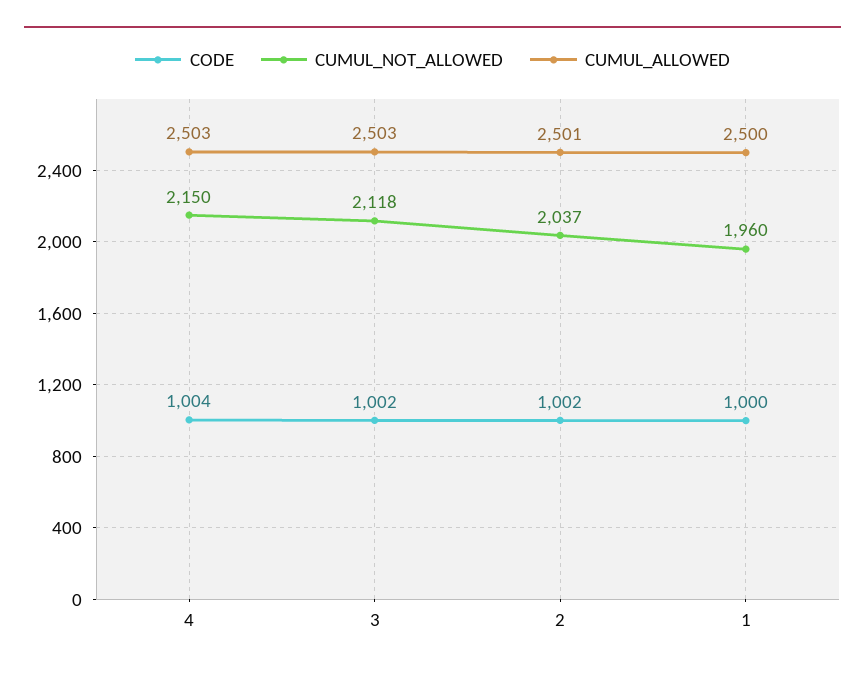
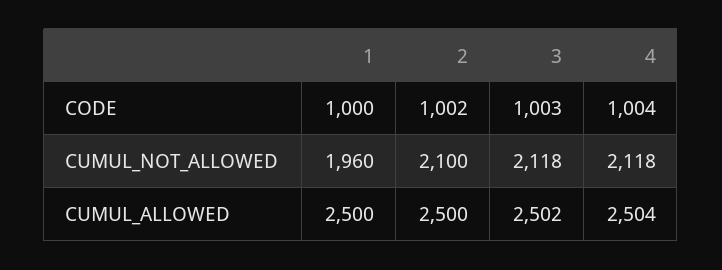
CUMUL_NOT_ALLOWED, 4: 2150 -> 2118
CUMUL_ALLOWED, 4: 2503 -> 2504
CODE, 3: 1002 -> 1003
CUMUL_ALLOWED, 3: 2503 -> 2502
CUMUL_NOT_ALLOWED, 2: 2037 -> 2100
CUMUL_ALLOWED, 2: 2501 -> 2500

